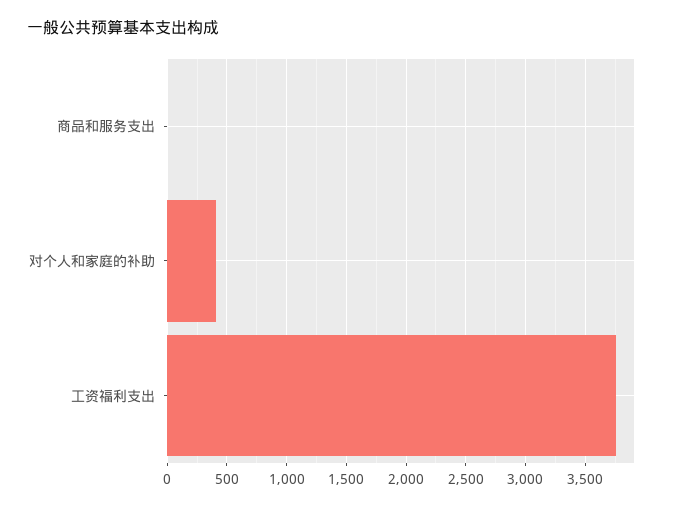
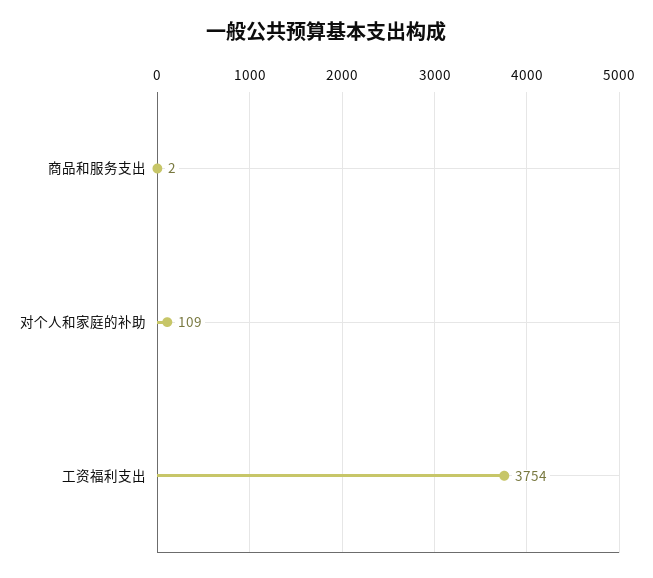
对个人和家庭的补助: 400 -> 109

